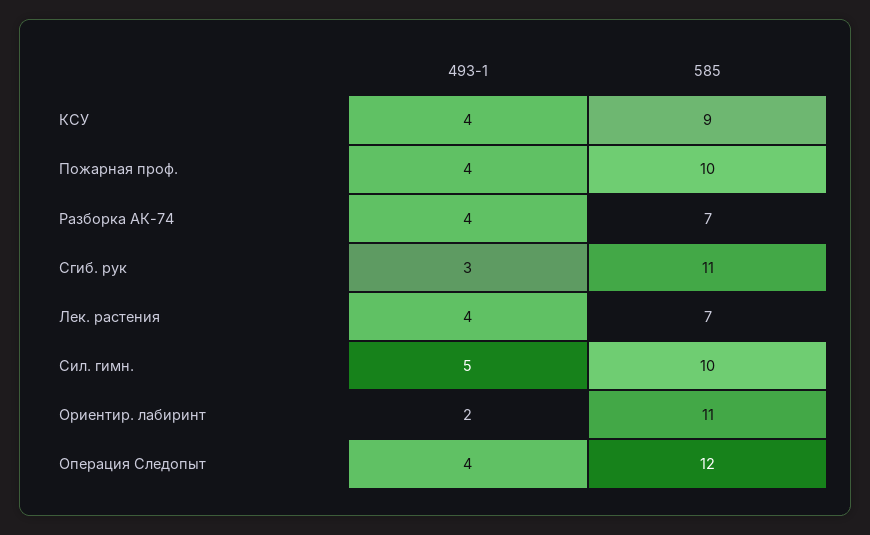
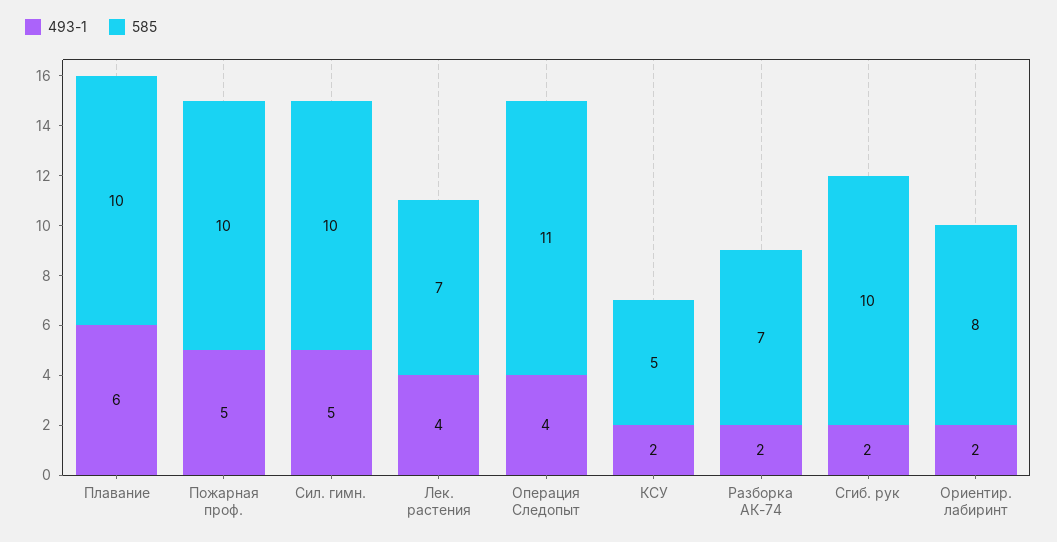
493-1, КСУ: 4 -> 2
585, КСУ: 9 -> 5
493-1, Пожарная проф.: 4 -> 5
493-1, Разборка АК-74: 4 -> 2
493-1, Сгиб. рук: 3 -> 2
585, Сгиб. рук: 11 -> 10
585, Ориентир. лабиринт: 11 -> 8
585, Операция Следопыт: 12 -> 11
493-1, Плавание: none -> 6
585, Плавание: none -> 10

